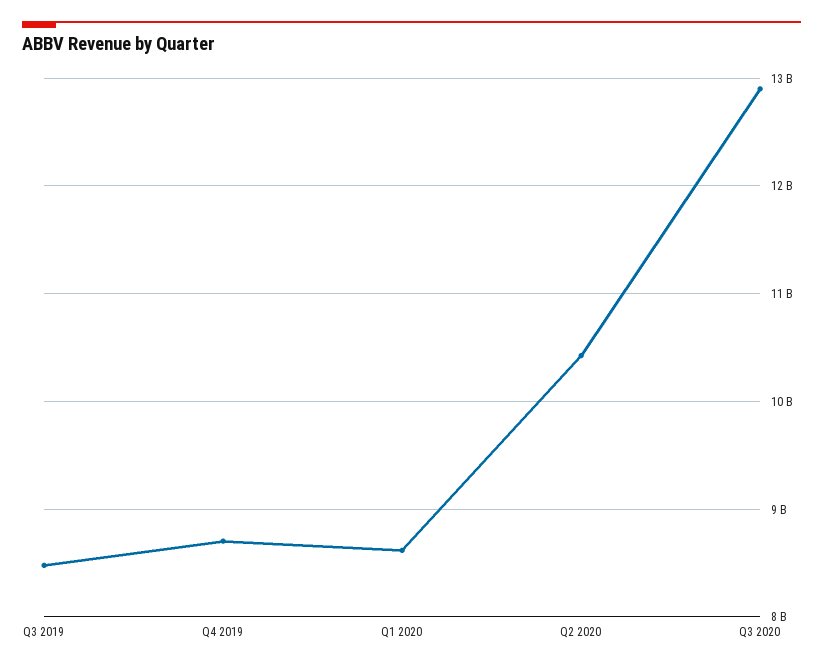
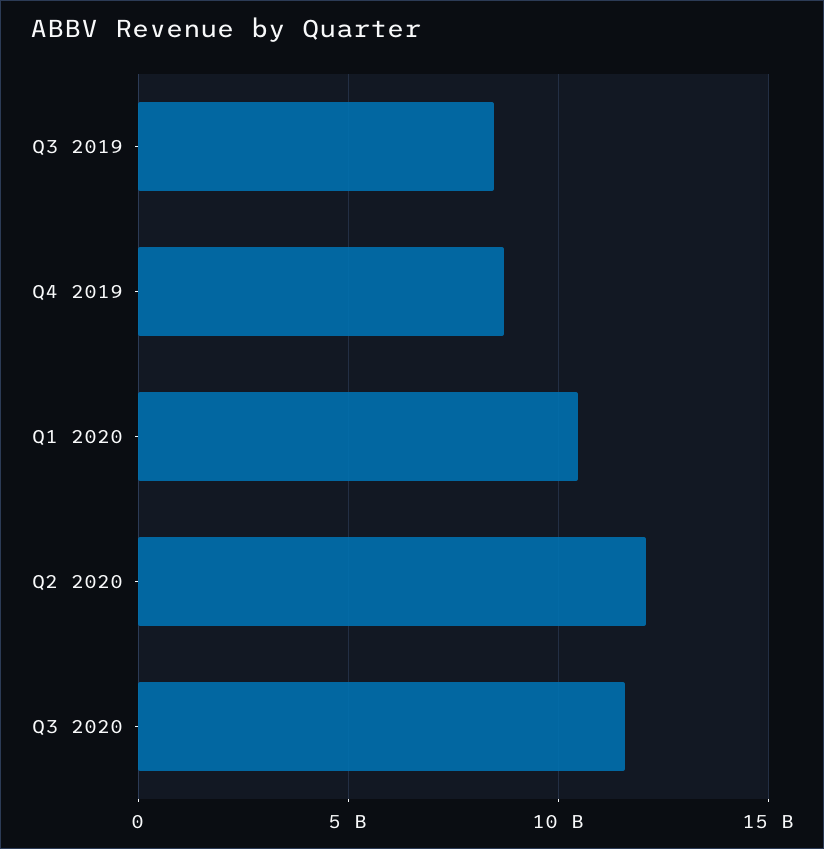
Q1 2020: 8600000000 -> 10500000000
Q2 2020: 10400000000 -> 12000000000
Q3 2020: 12900000000 -> 11500000000

